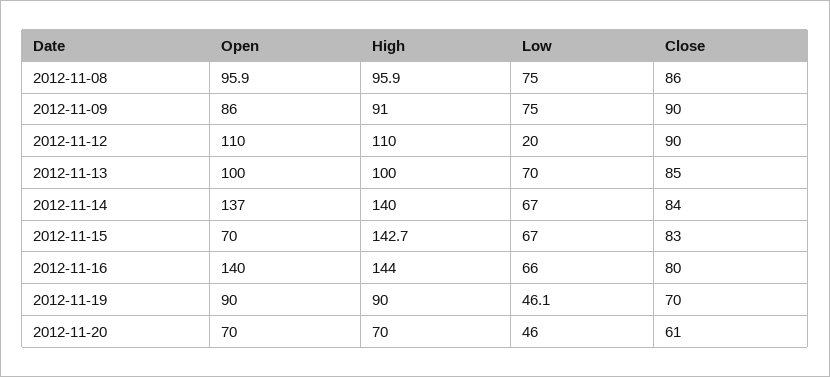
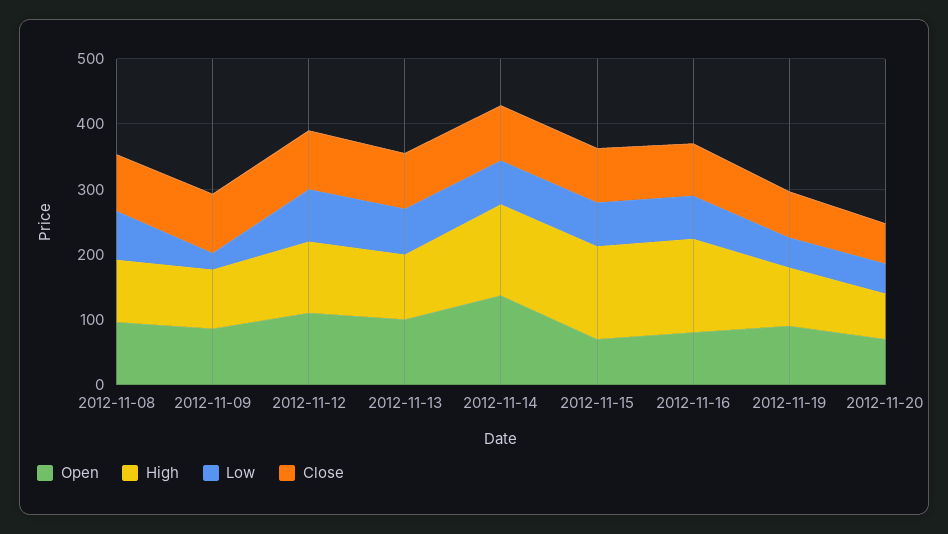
Low, 2012-11-09: 75 -> 20
Low, 2012-11-12: 20 -> 80
Open, 2012-11-16: 140 -> 80

